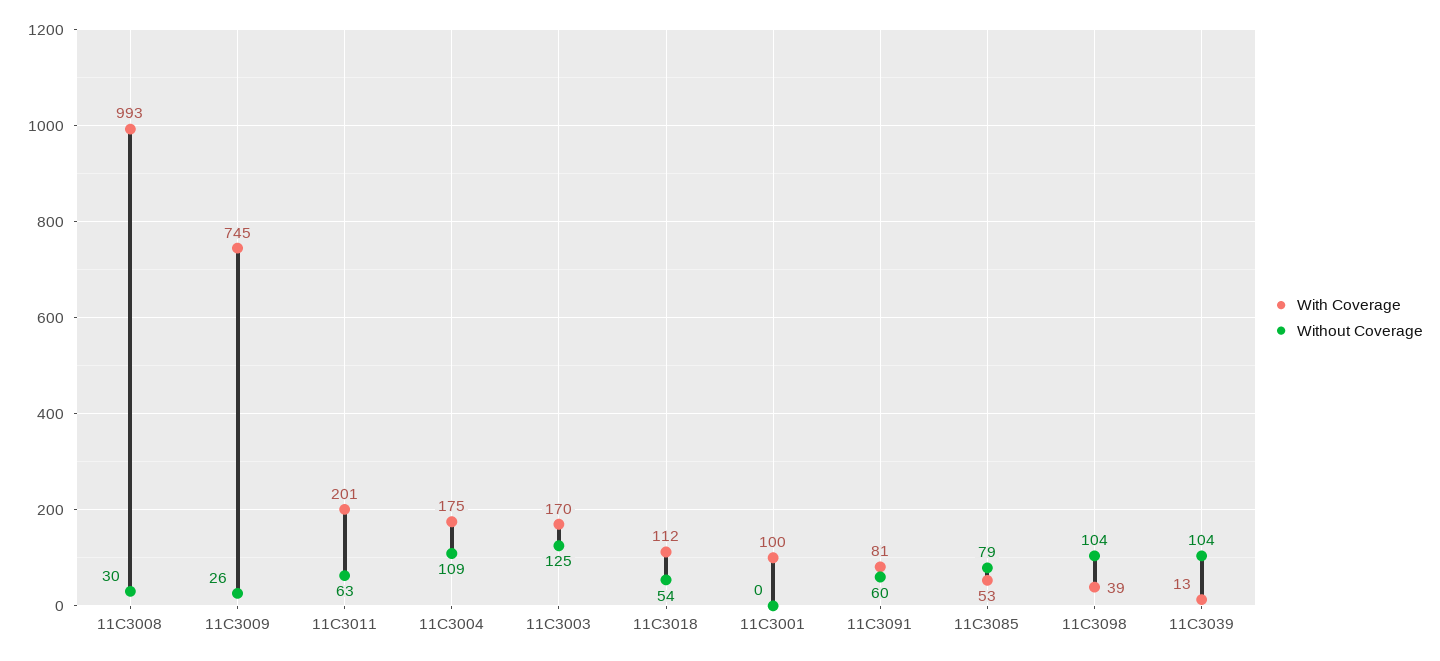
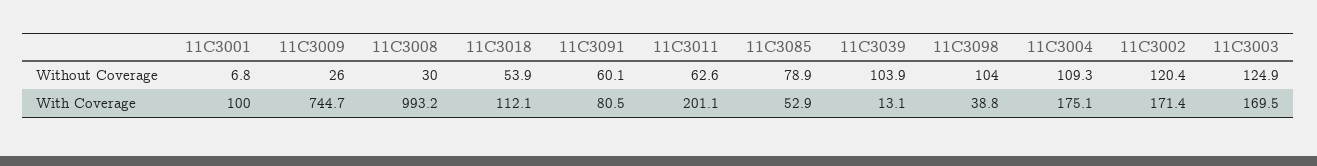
Without Coverage, 11C3001: 0 -> 6.8
Without Coverage, 11C3002: none -> 120.4
With Coverage, 11C3002: none -> 171.4

